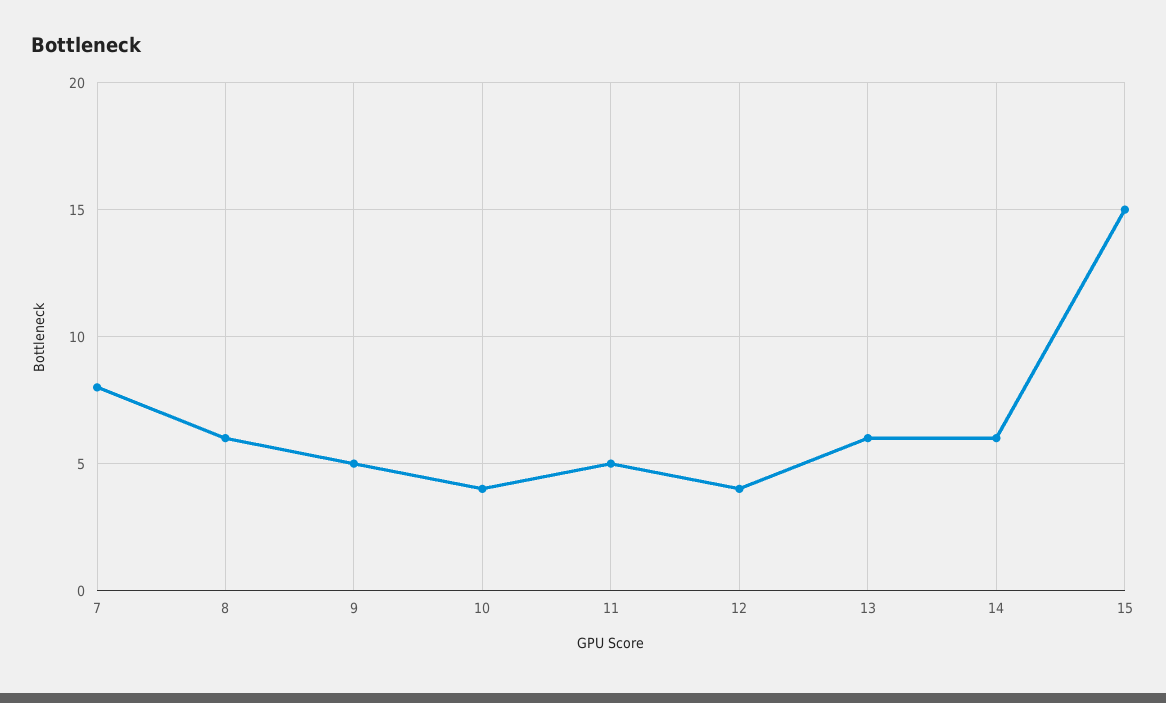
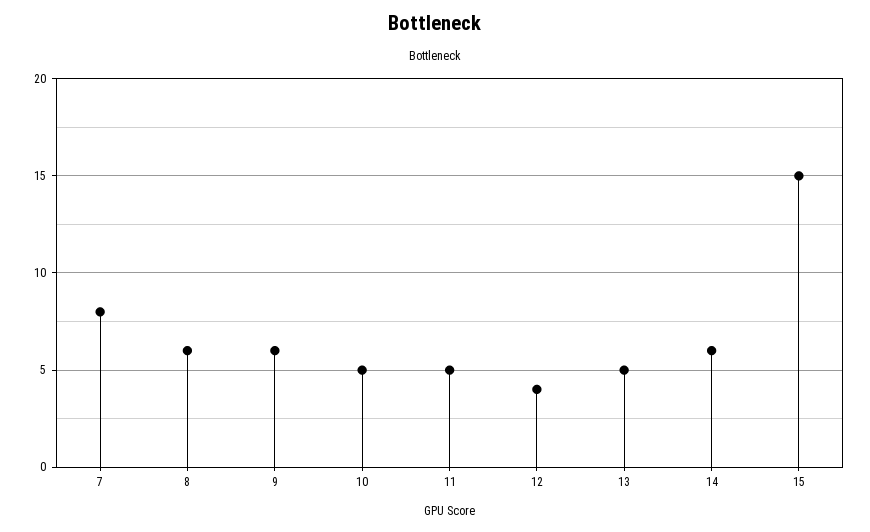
9: 5 -> 6
10: 4 -> 5
13: 6 -> 5

